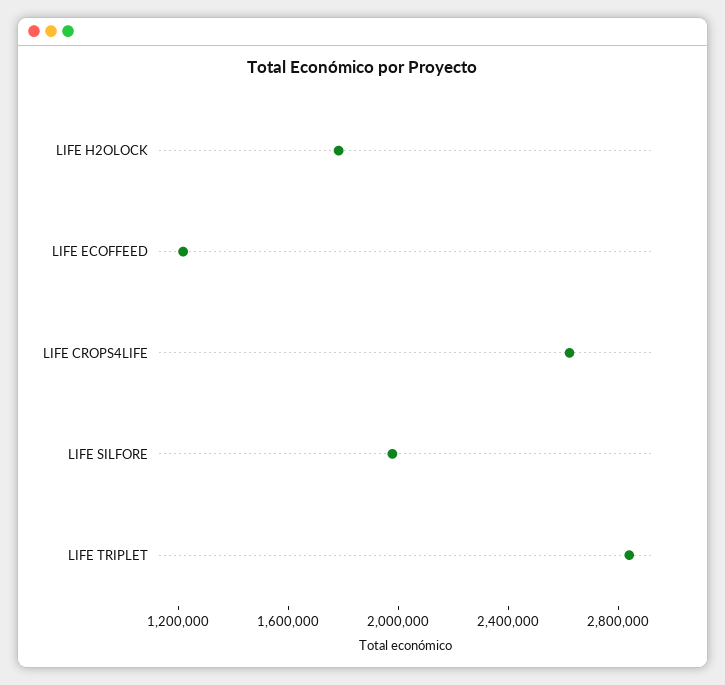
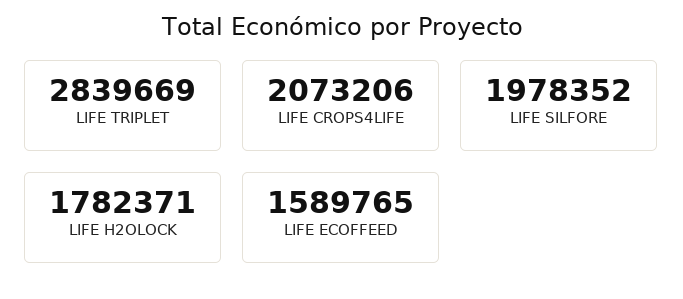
LIFE ECOFFEED: 1200000 -> 1589765
LIFE CROPS4LIFE: 2600000 -> 2073206

